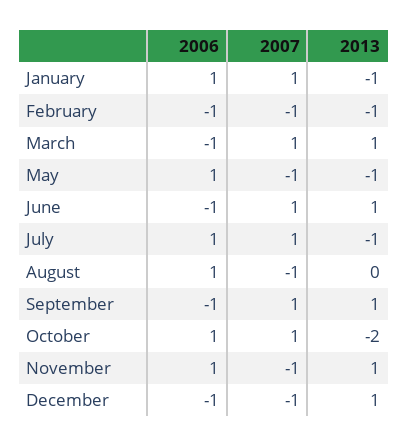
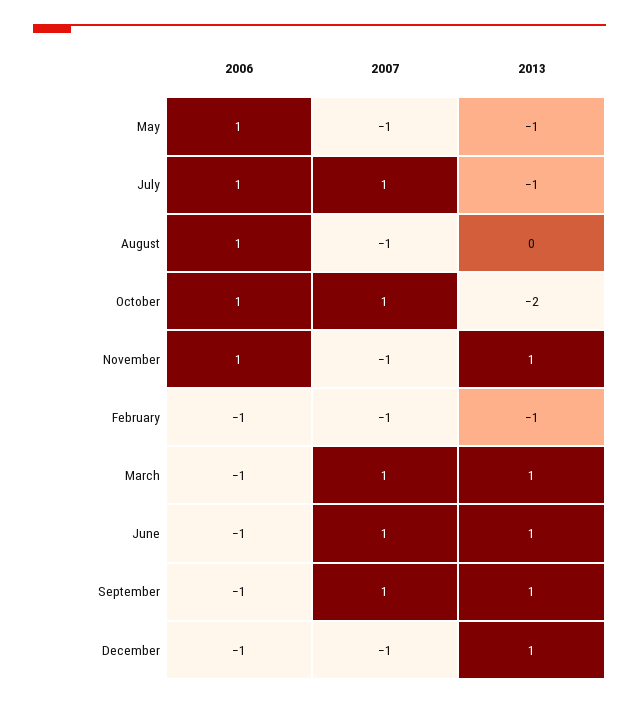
2006, January: 1 -> none
2007, January: 1 -> none
2013, January: -1 -> none

